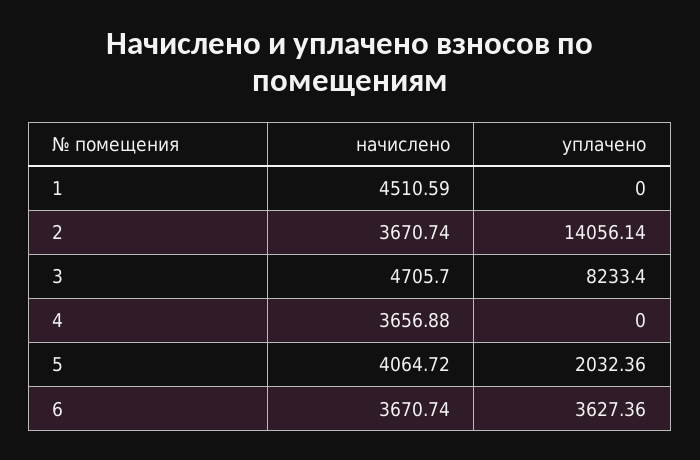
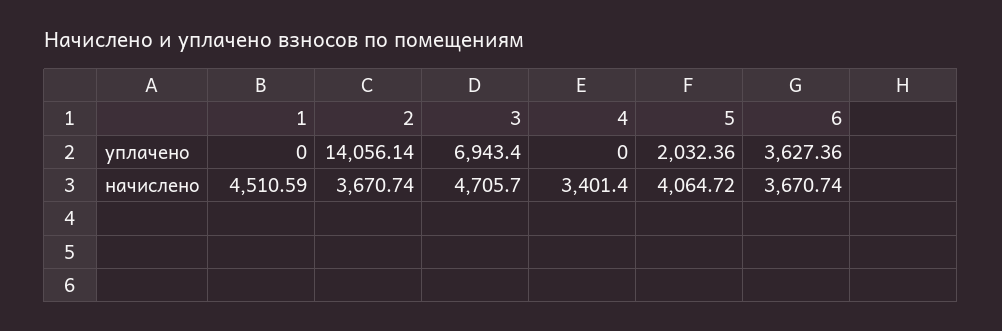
уплачено, 3: 8233.4 -> 6943.4
начислено, 4: 3656.88 -> 3401.4

